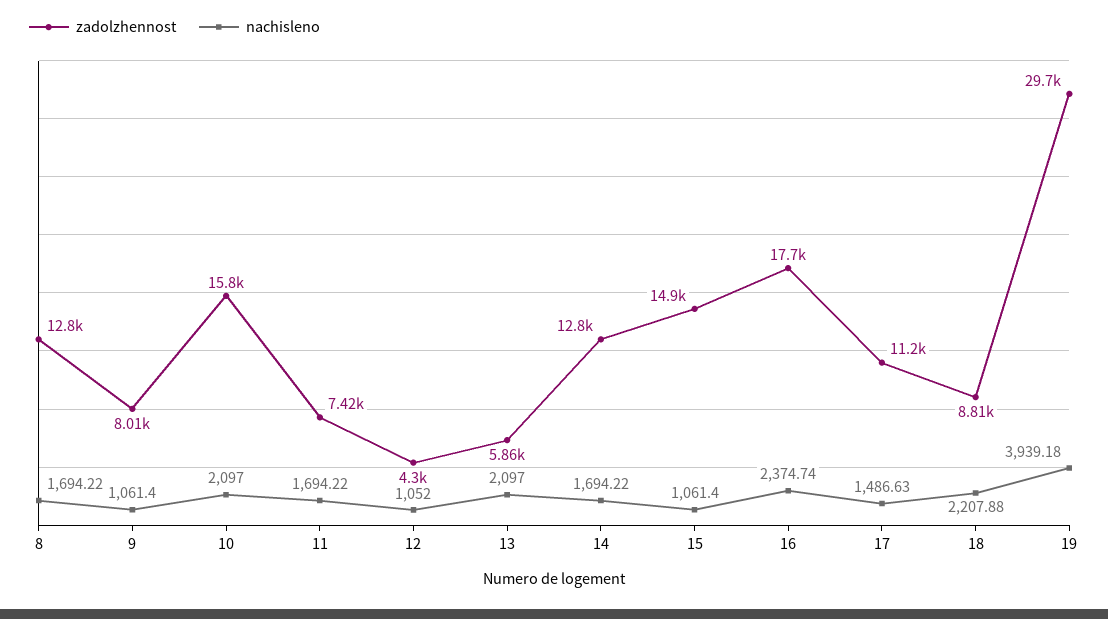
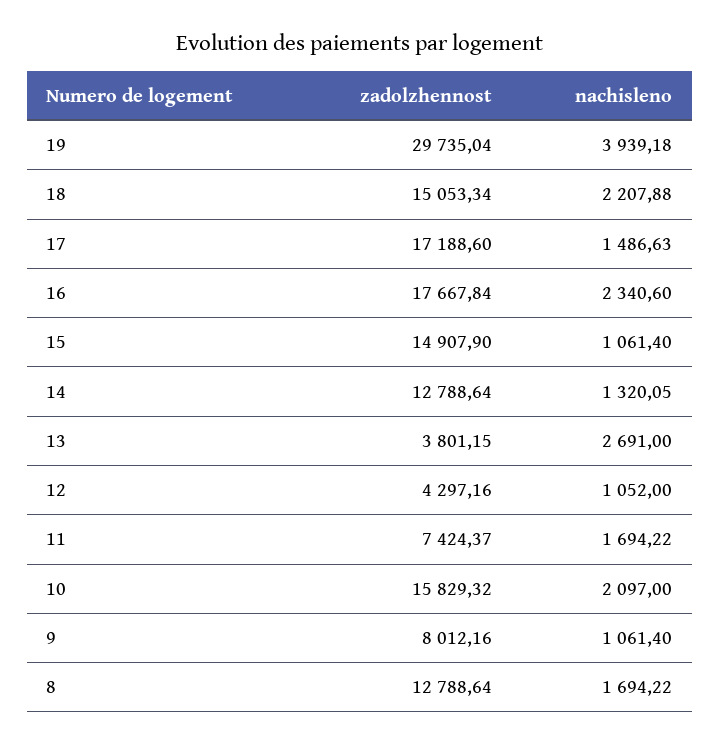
zadolzhennost, 13: 5860 -> 3801.15
nachisleno, 13: 2097 -> 2691
nachisleno, 14: 1694.22 -> 1320.05
nachisleno, 16: 2374.74 -> 2340.6
zadolzhennost, 17: 11200 -> 17188.6
zadolzhennost, 18: 8810 -> 15053.34

